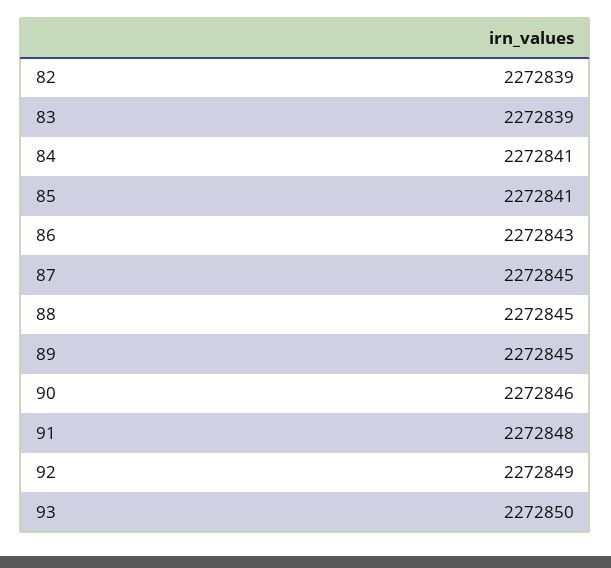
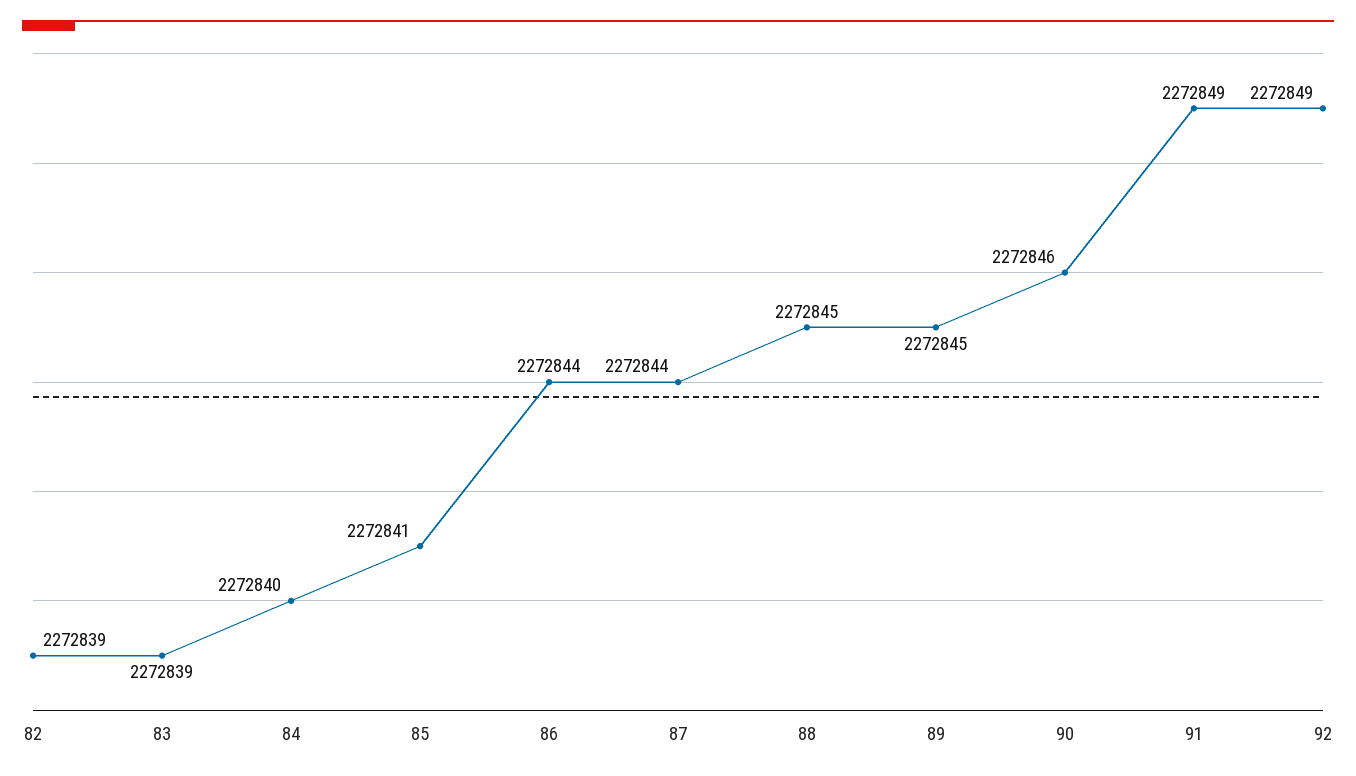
84: 2272841 -> 2272840
86: 2272843 -> 2272844
87: 2272845 -> 2272844
91: 2272848 -> 2272849
93: 2272850 -> none

